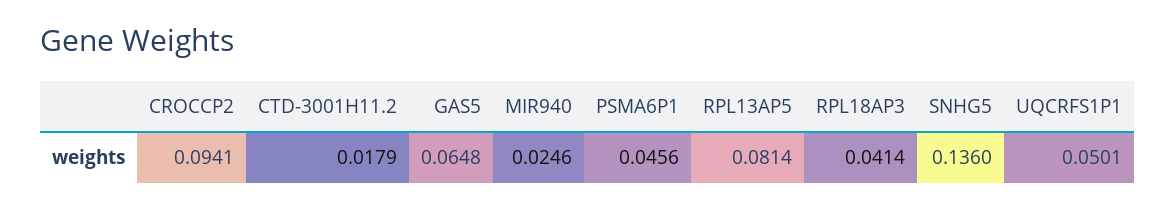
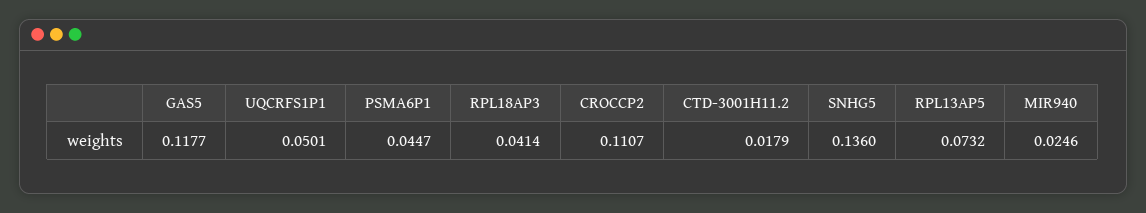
CROCCP2: 0.0941 -> 0.1107
GAS5: 0.0648 -> 0.1177
PSMA6P1: 0.0456 -> 0.0447
RPL13AP5: 0.0814 -> 0.0732

